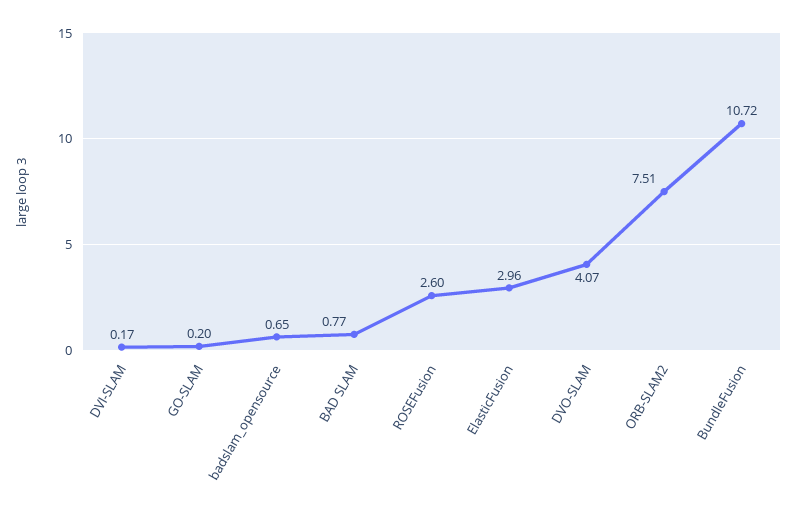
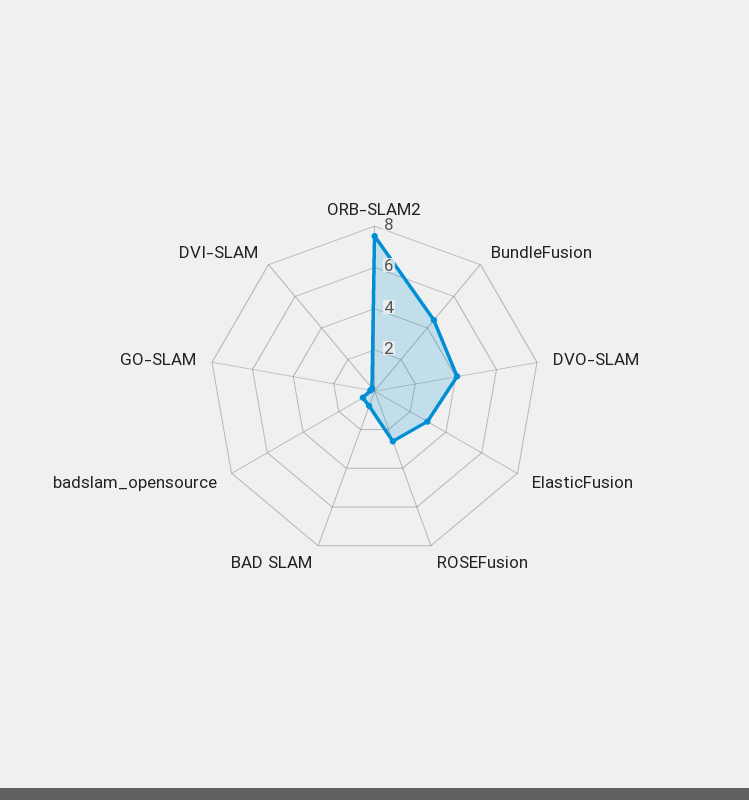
BundleFusion: 10.72 -> 4.5

